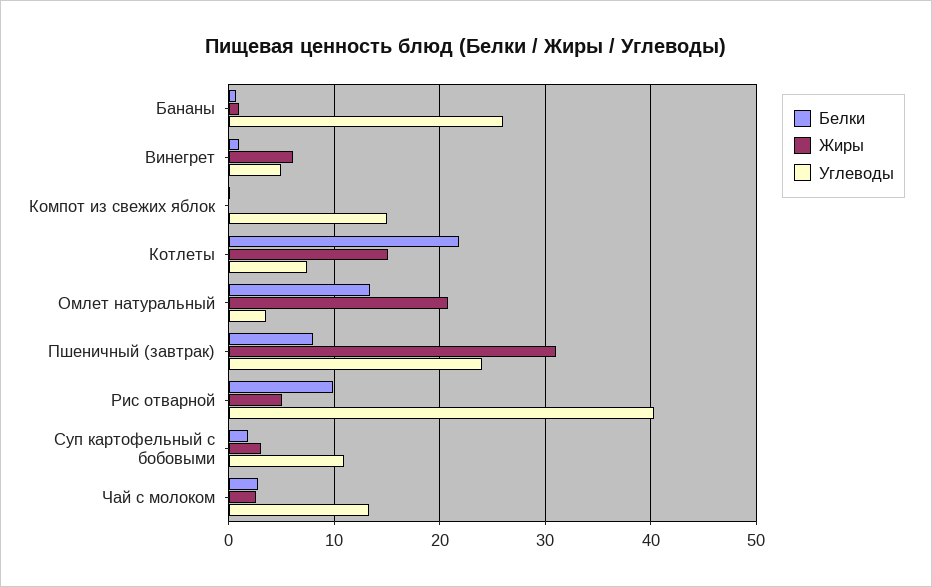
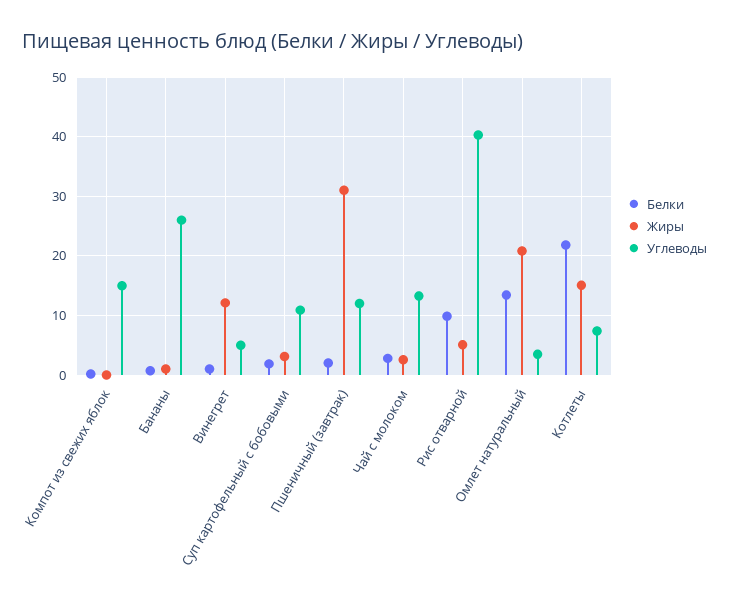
Жиры, Винегрет: 6 -> 12
Белки, Пшеничный (завтрак): 8 -> 2
Углеводы, Пшеничный (завтрак): 24 -> 12

